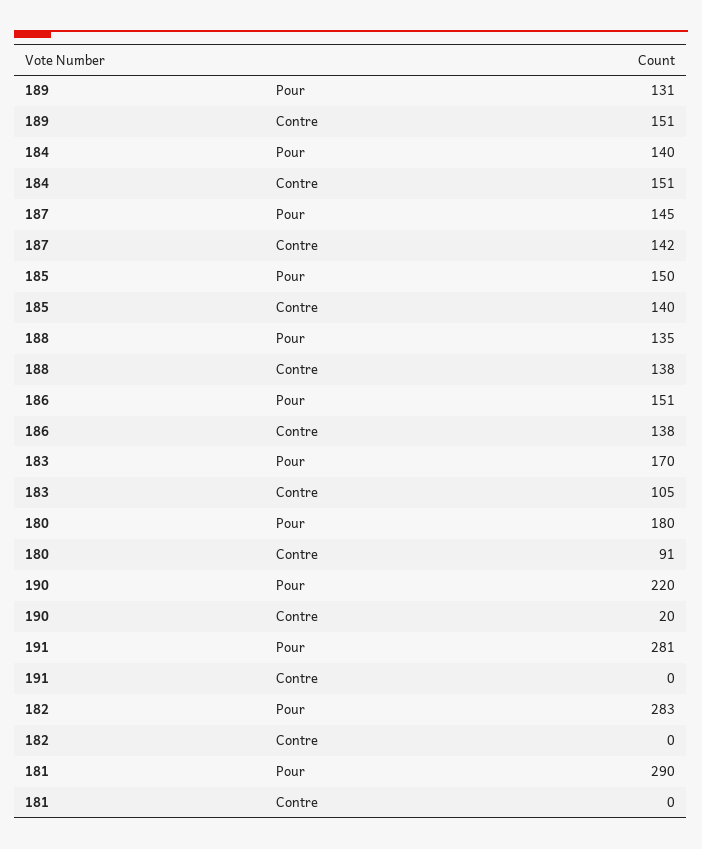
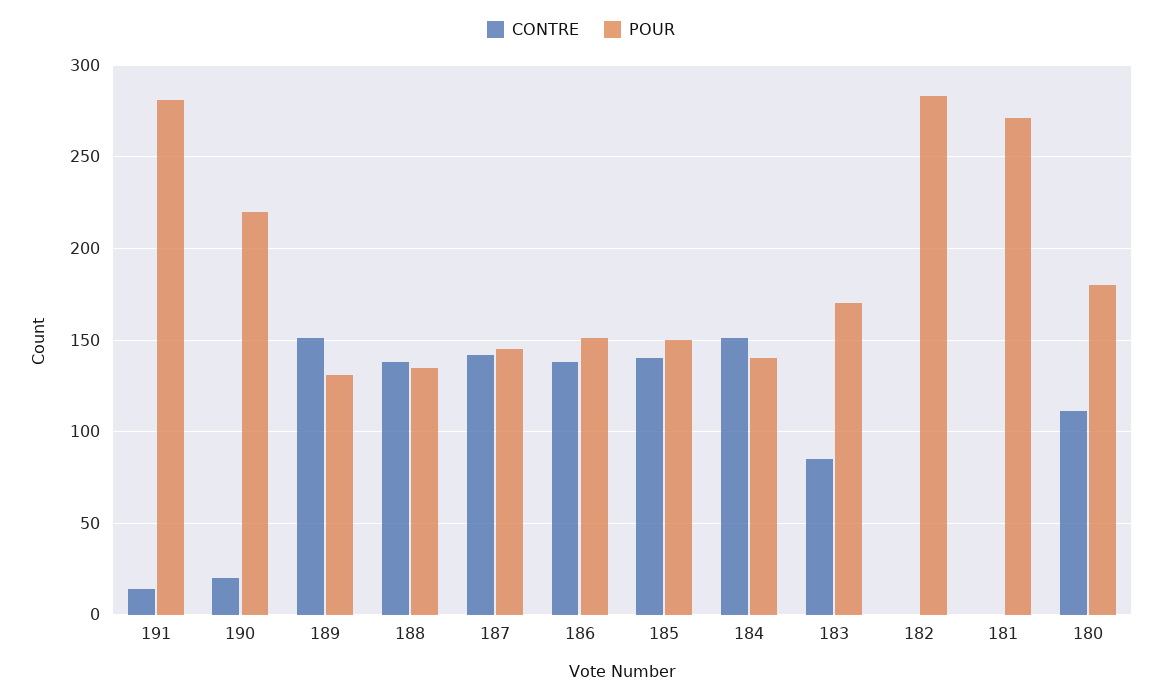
Contre, 183: 105 -> 85
Contre, 180: 91 -> 110
Contre, 191: 0 -> 15
Pour, 181: 290 -> 270

